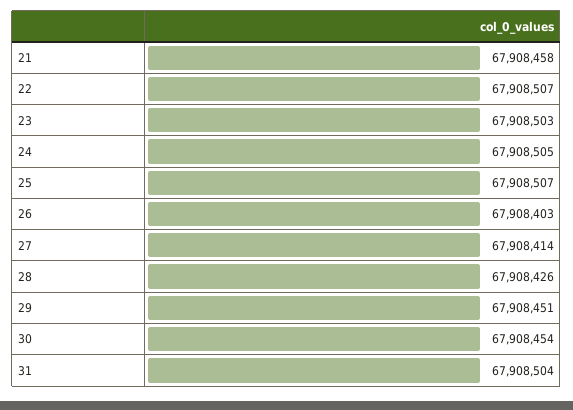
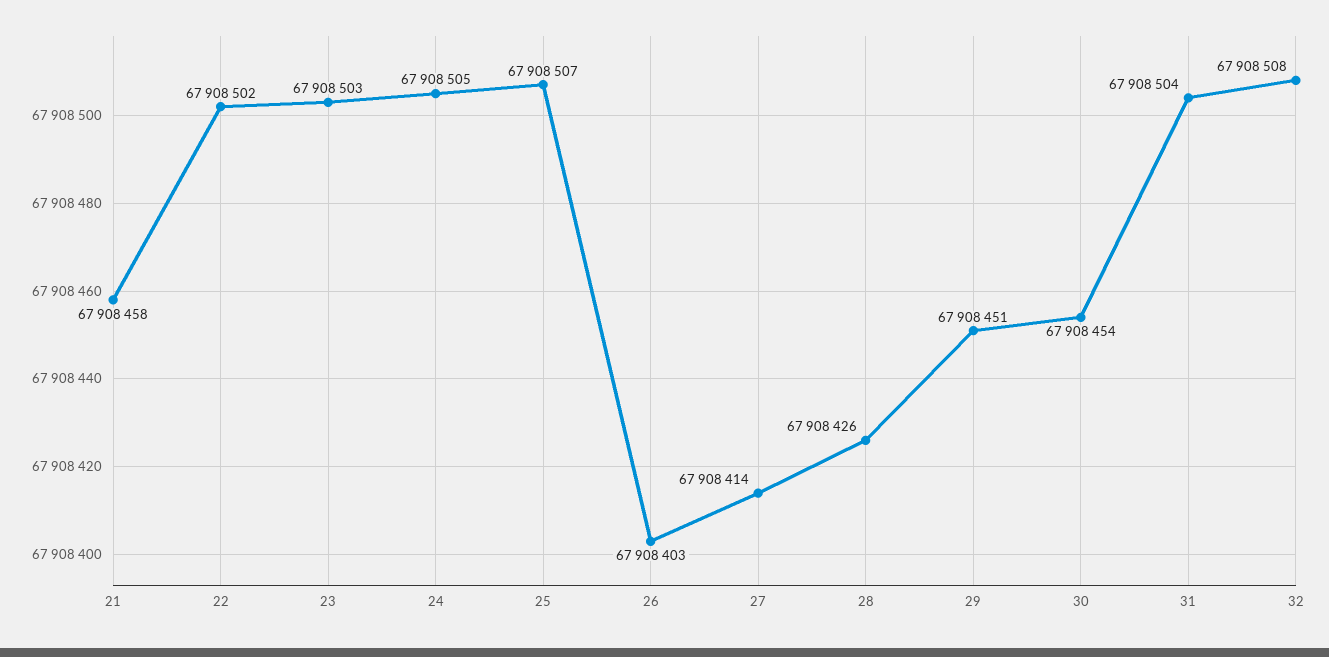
22: 67908507 -> 67908502
32: none -> 67908508

